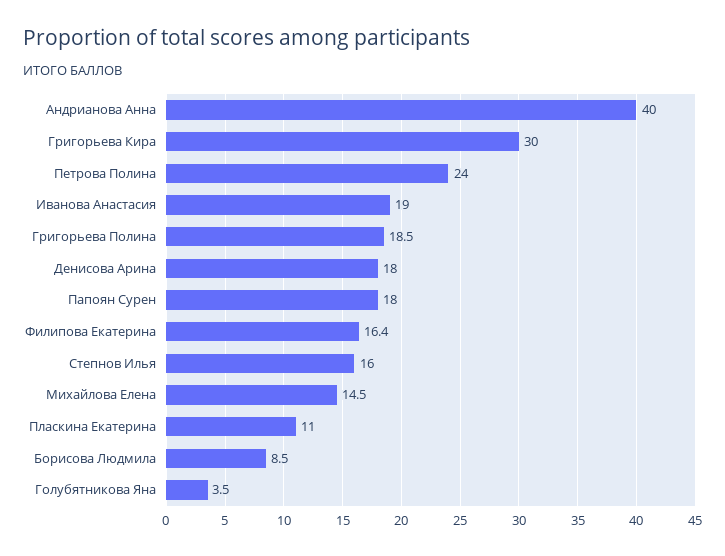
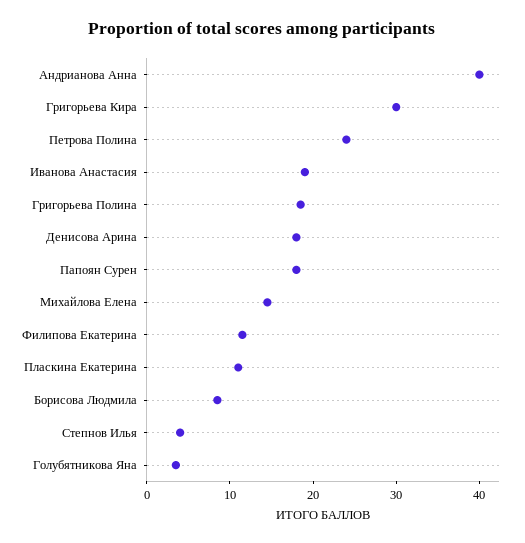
Филипова Екатерина: 16.4 -> 12
Степнов Илья: 16 -> 4

